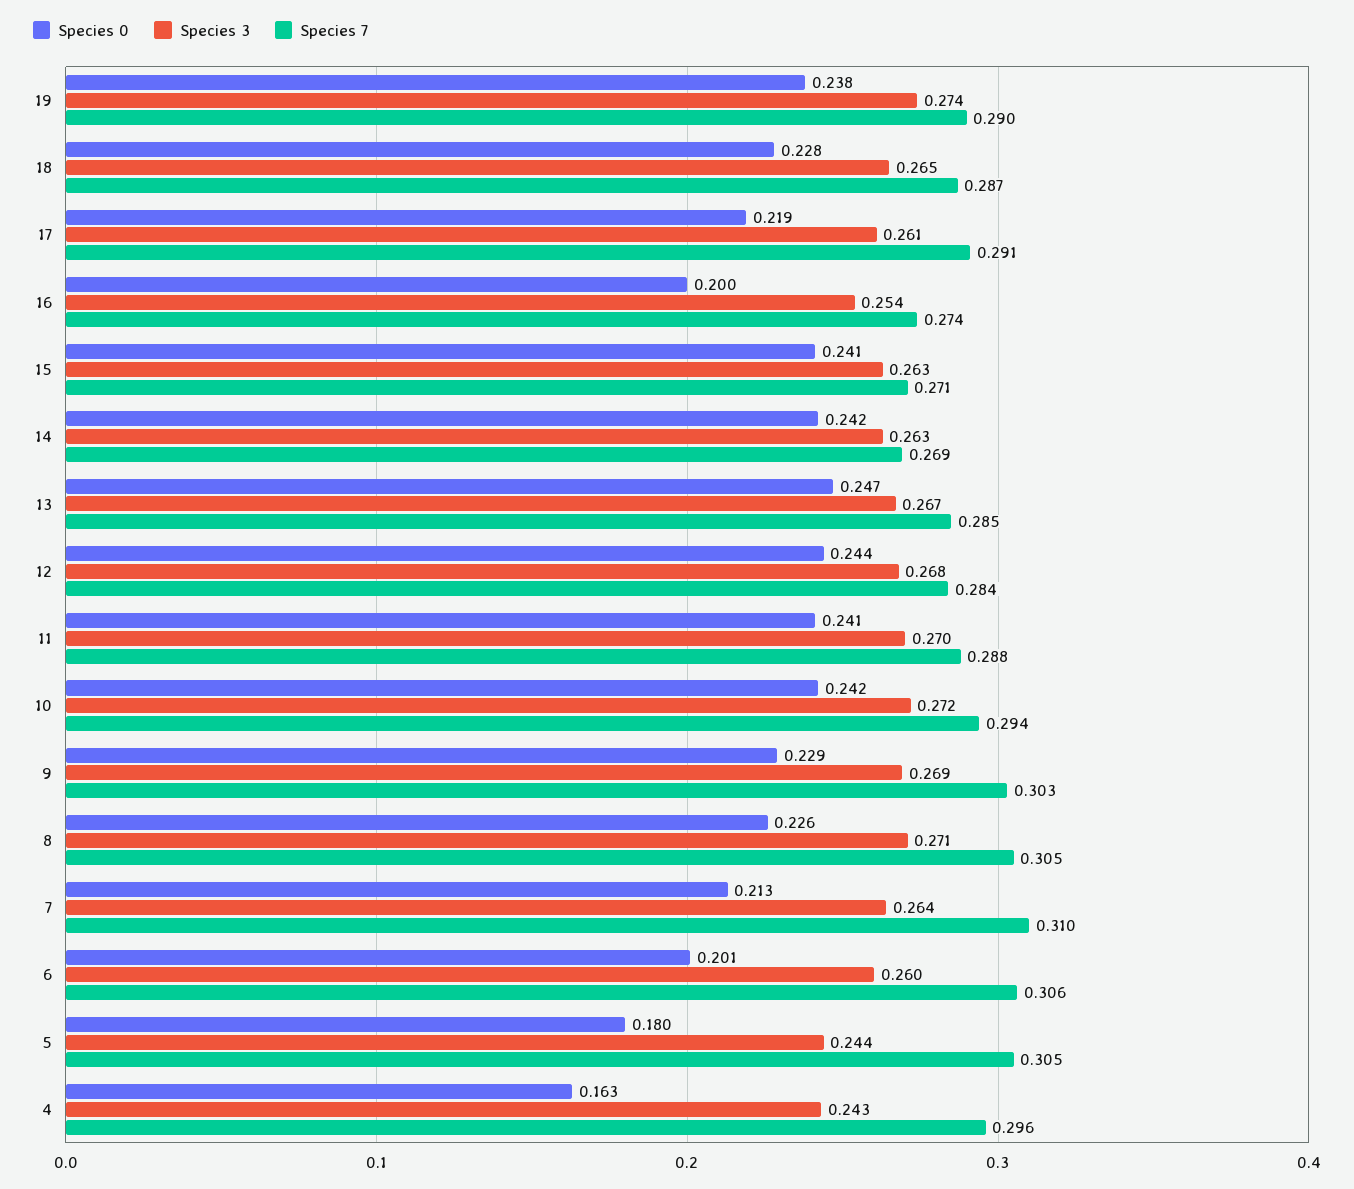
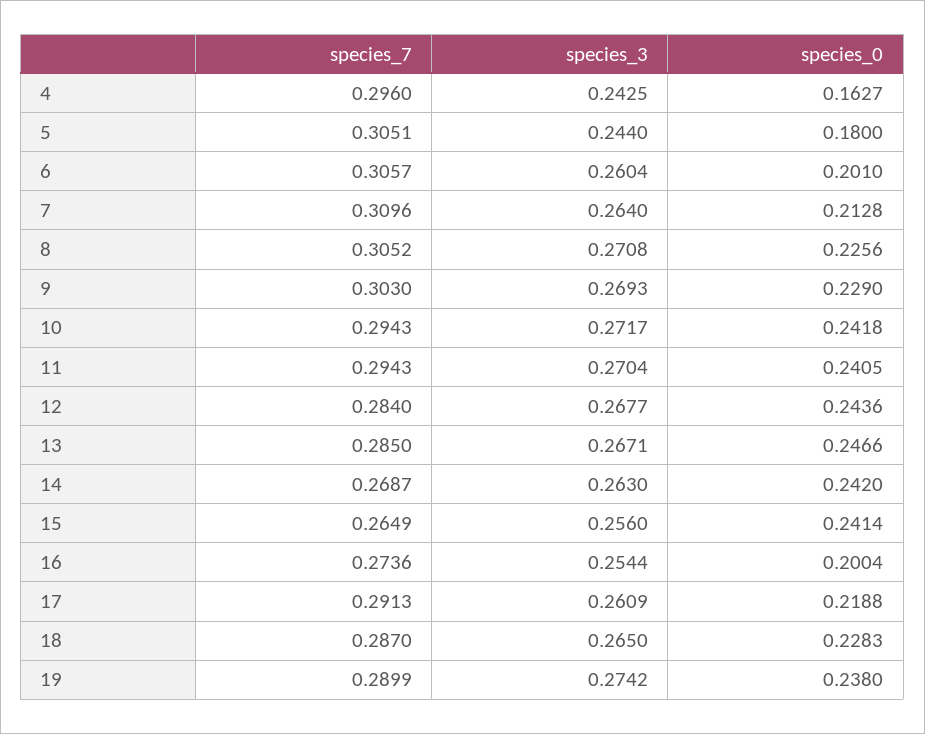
Species 3, 15: 0.263 -> 0.256
Species 7, 15: 0.271 -> 0.2649
Species 7, 11: 0.288 -> 0.2943

